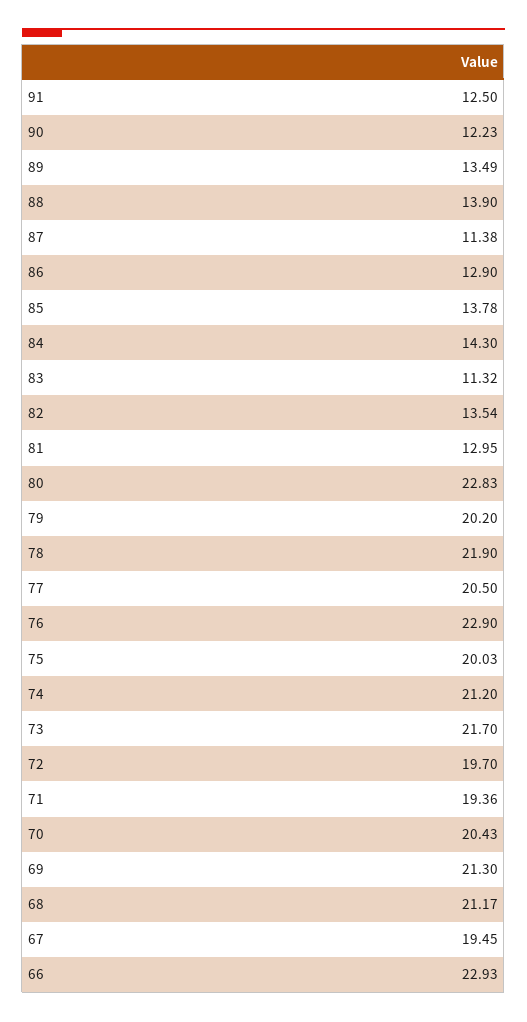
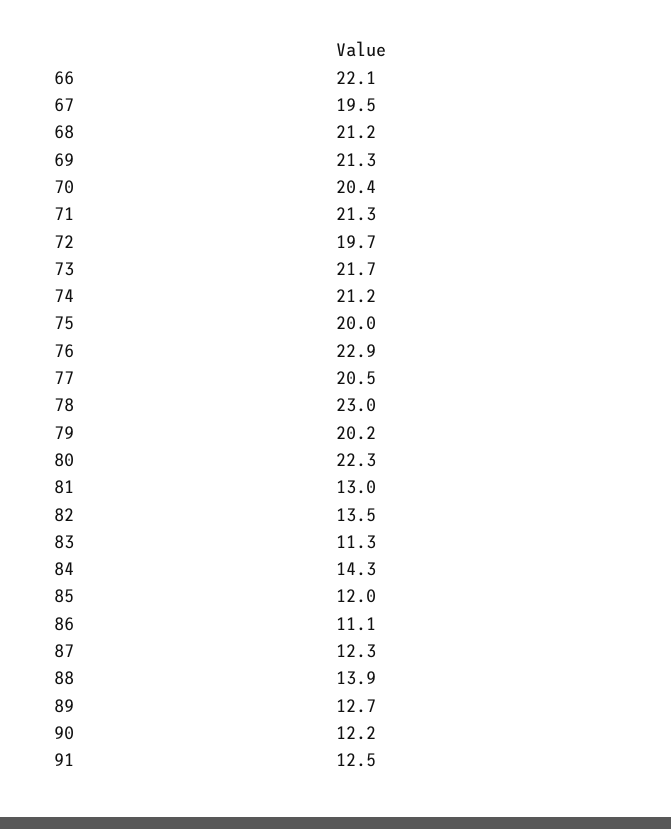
89: 13.49 -> 12.7
87: 11.38 -> 12.3
86: 12.9 -> 11.1
85: 13.78 -> 12
80: 22.83 -> 22.3
78: 21.9 -> 23
71: 19.36 -> 21.3
66: 22.93 -> 22.1

